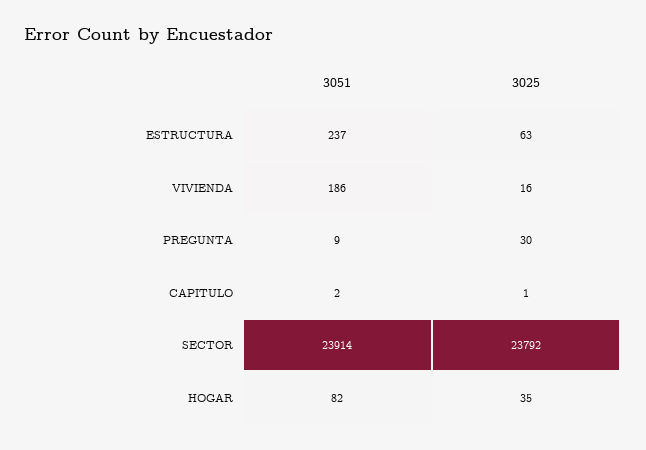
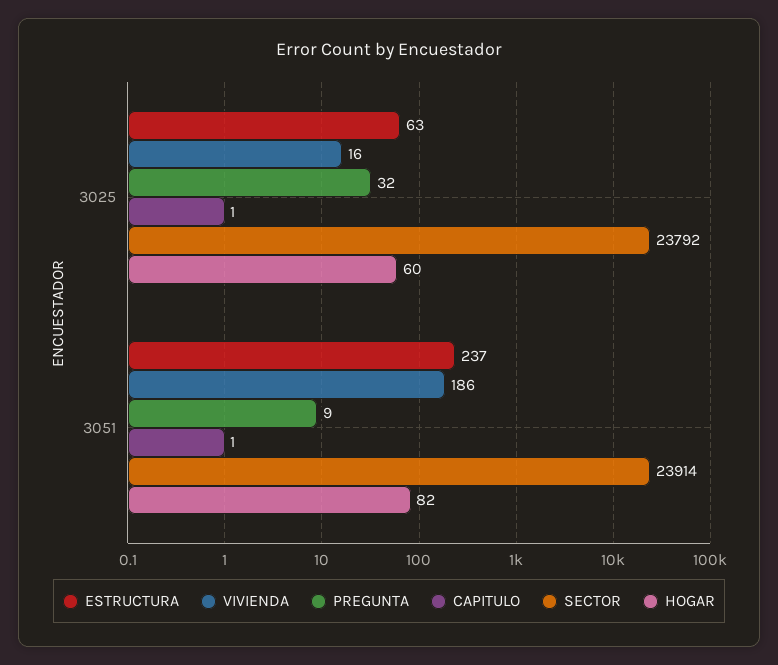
PREGUNTA, 3025: 30 -> 32
CAPITULO, 3051: 2 -> 1
HOGAR, 3025: 35 -> 60

